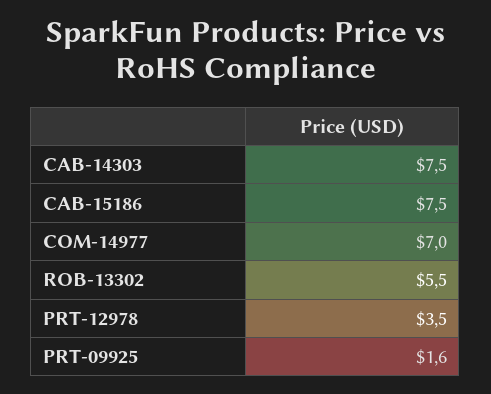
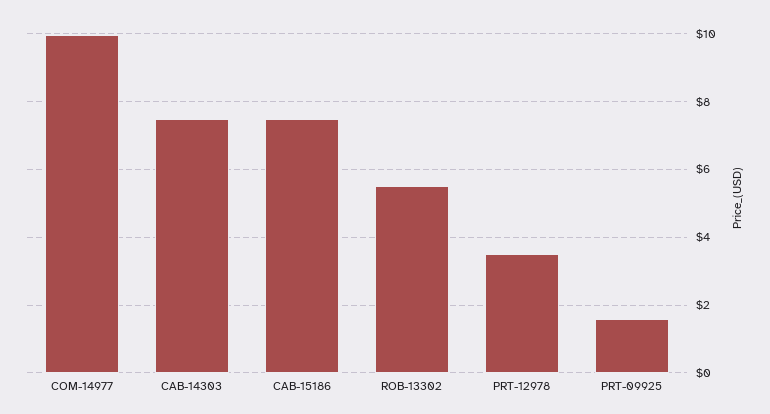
COM-14977: 7 -> 10

